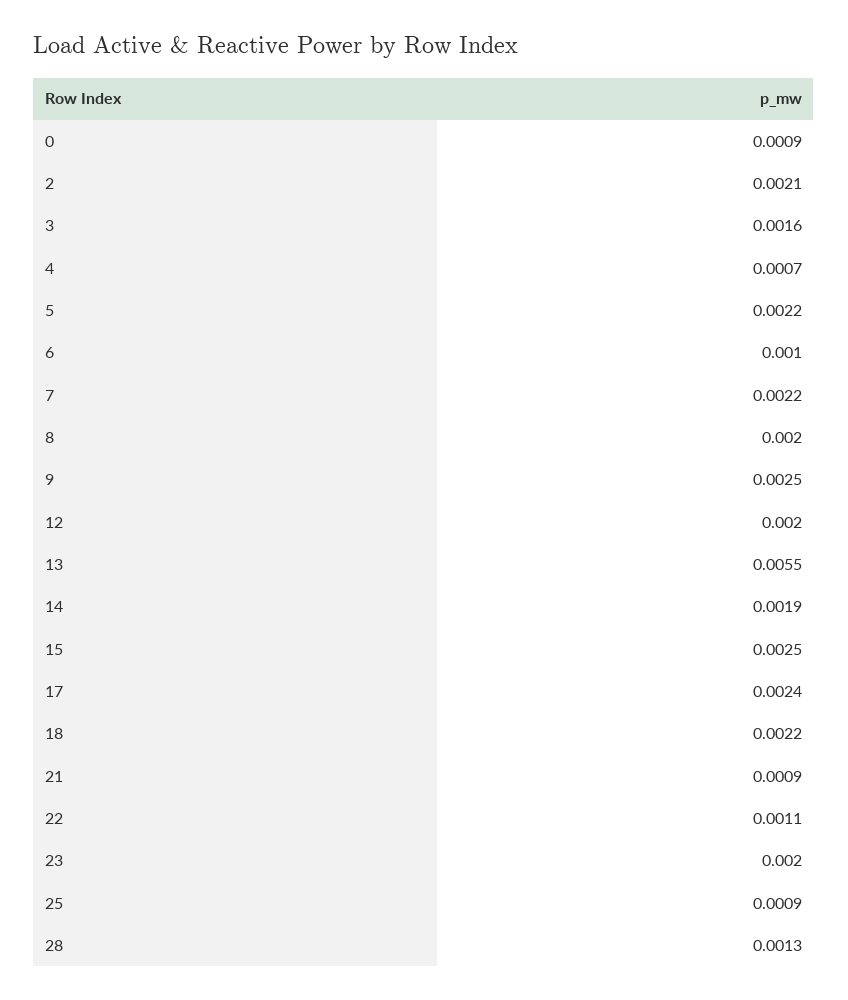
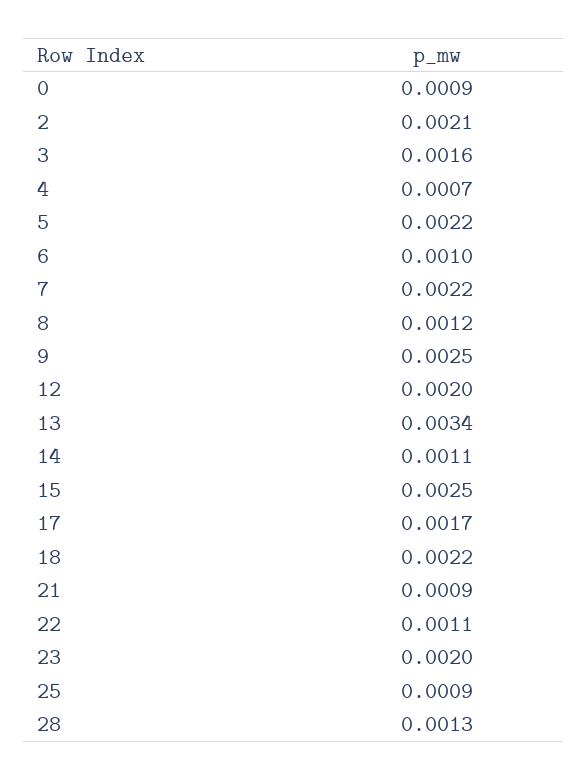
8: 0.002 -> 0.0012
13: 0.0055 -> 0.0034
14: 0.0019 -> 0.0011
17: 0.0024 -> 0.0017

